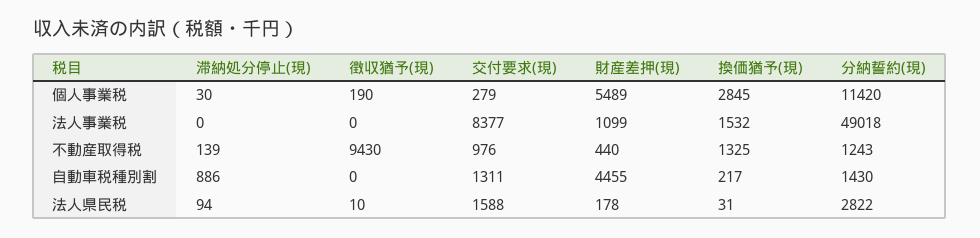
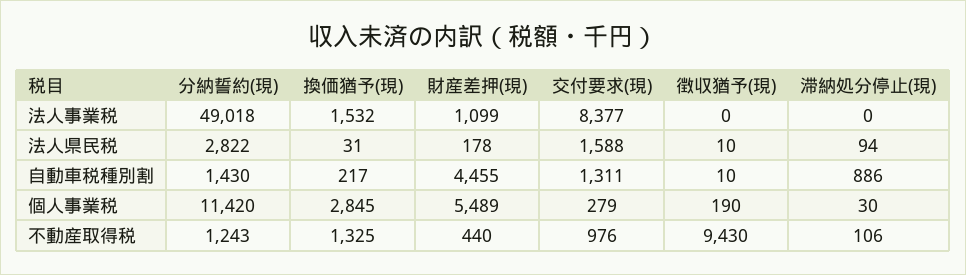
滞納処分停止(現), 不動産取得税: 139 -> 106
徴収猶予(現), 自動車税種別割: 0 -> 10

